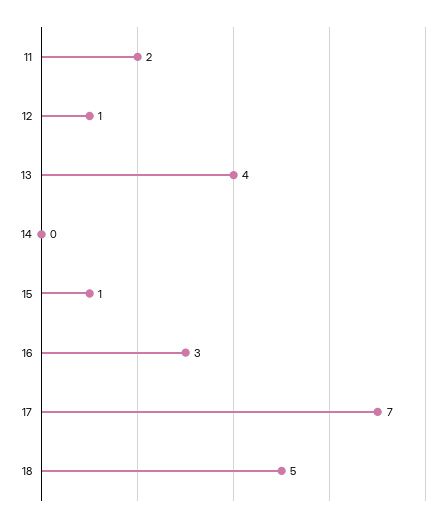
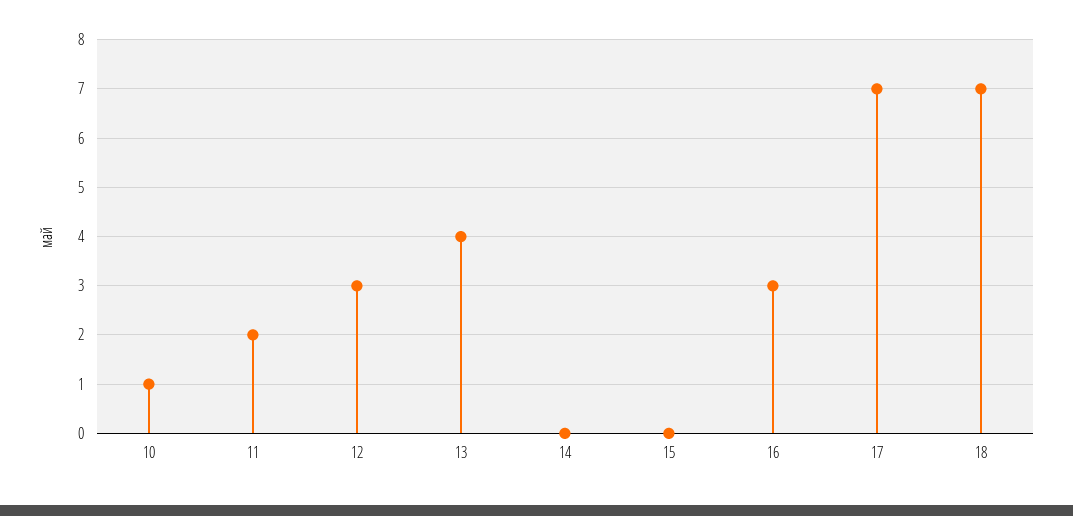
12: 1 -> 3
15: 1 -> 0
18: 5 -> 7
10: none -> 1

